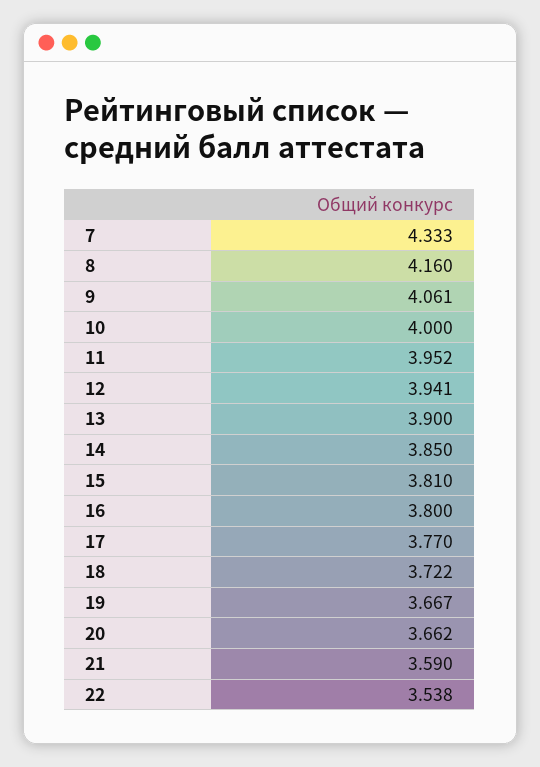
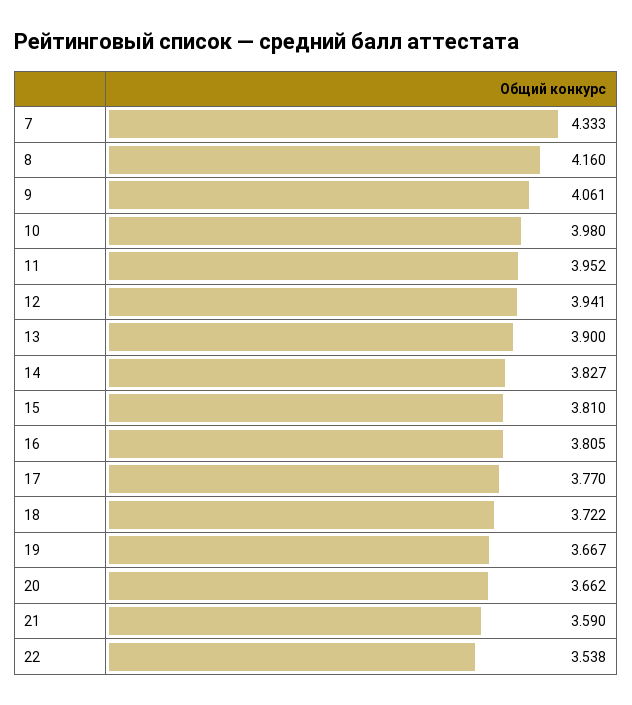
10: 4 -> 3.98
14: 3.85 -> 3.827
16: 3.8 -> 3.805

